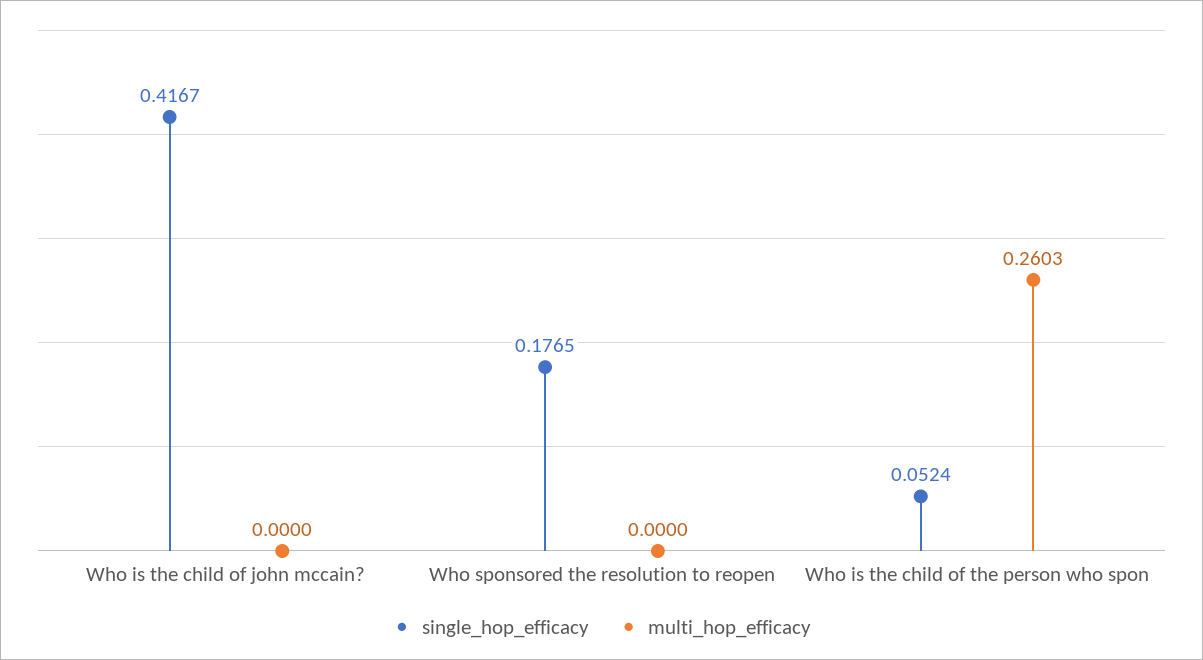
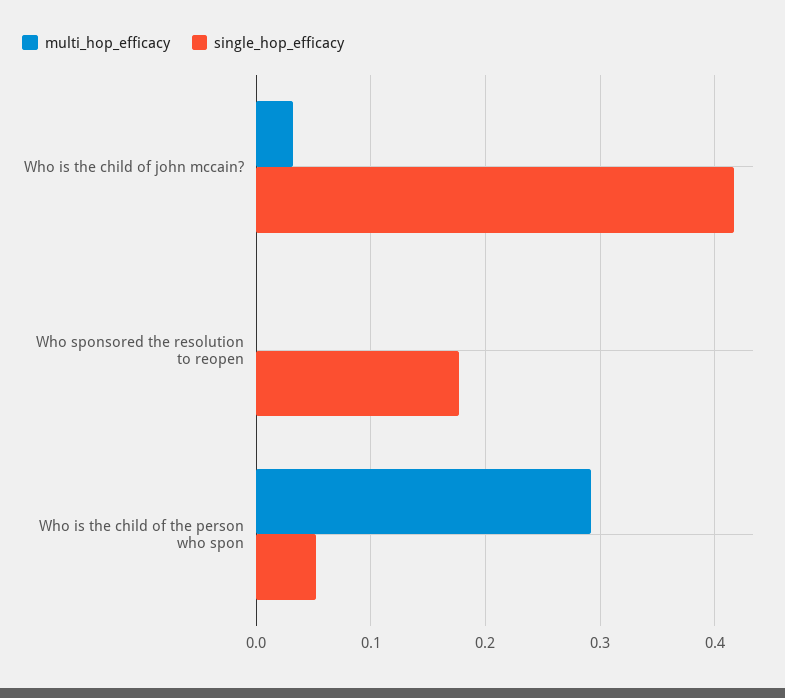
multi_hop_efficacy, Who is the child of john mccain?: 0 -> 0.03
multi_hop_efficacy, Who is the child of the person who spon: 0.2603 -> 0.29

